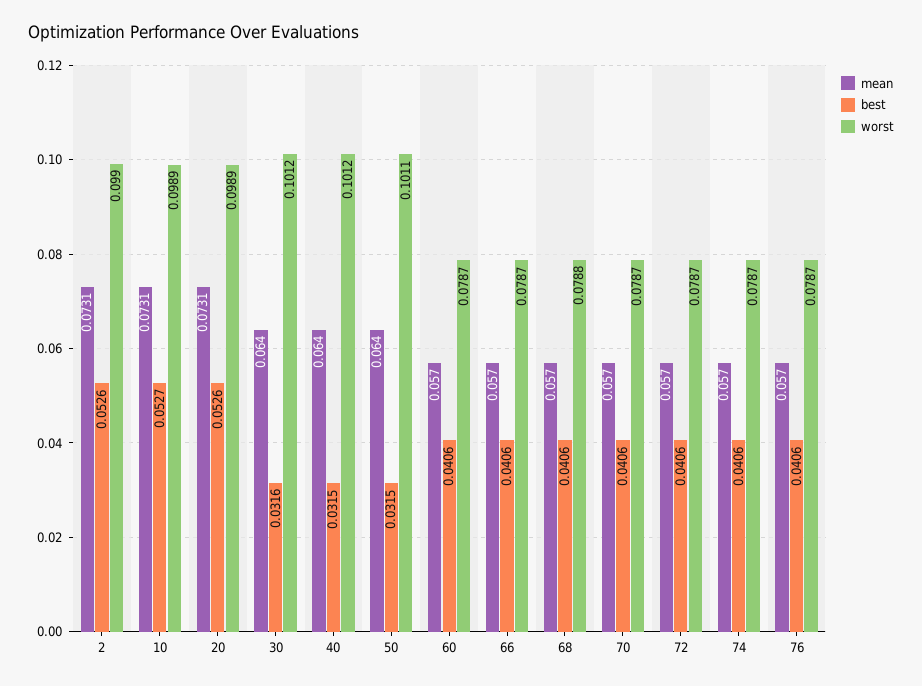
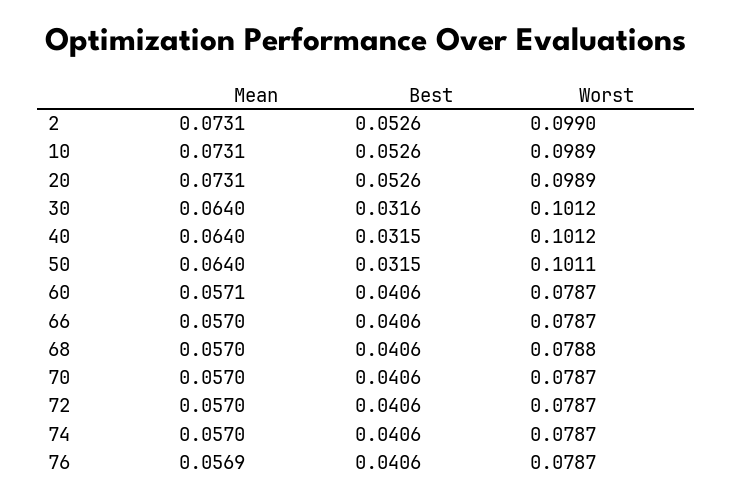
best, 10: 0.0527 -> 0.0526
mean, 60: 0.057 -> 0.0571
mean, 76: 0.057 -> 0.0569

